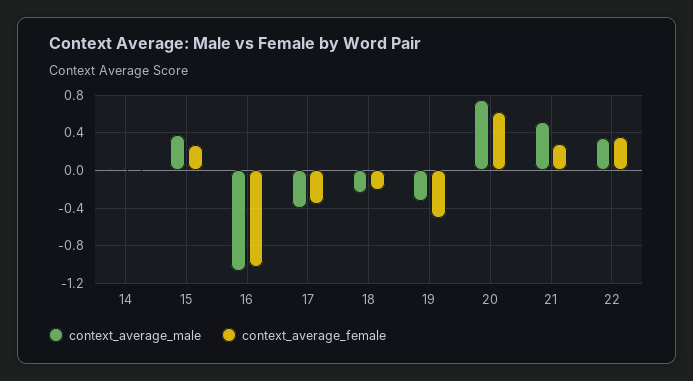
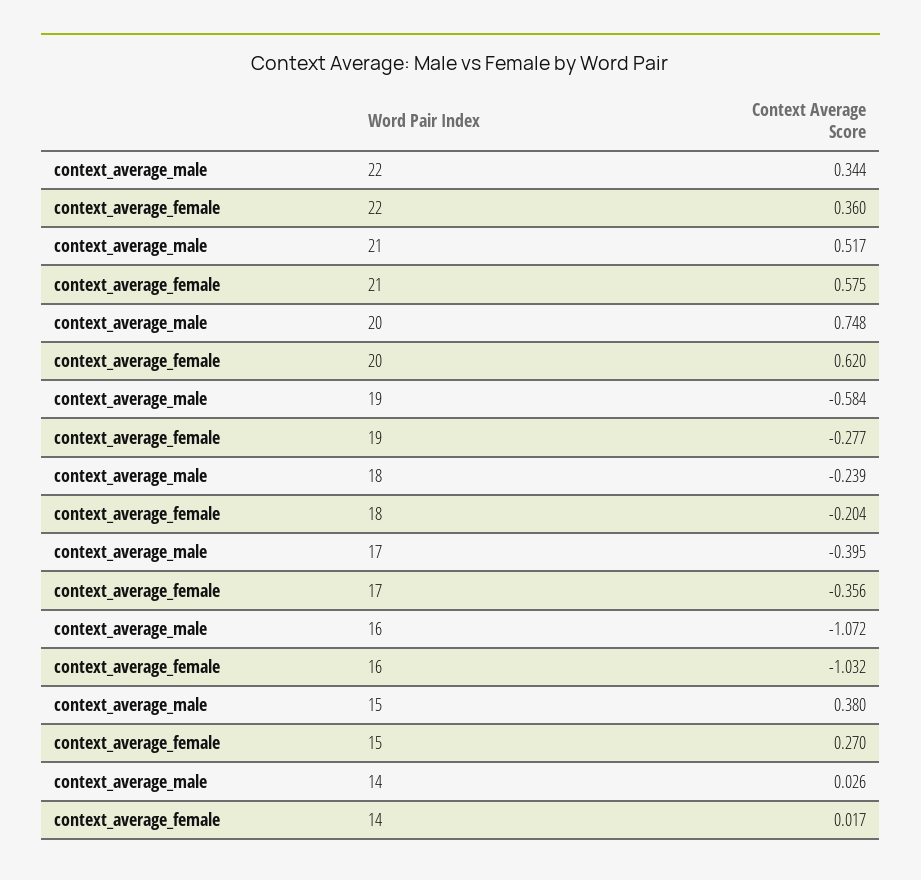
context_average_male, 19: -0.3 -> -0.584
context_average_female, 19: -0.5 -> -0.277
context_average_female, 21: 0.3 -> 0.575

